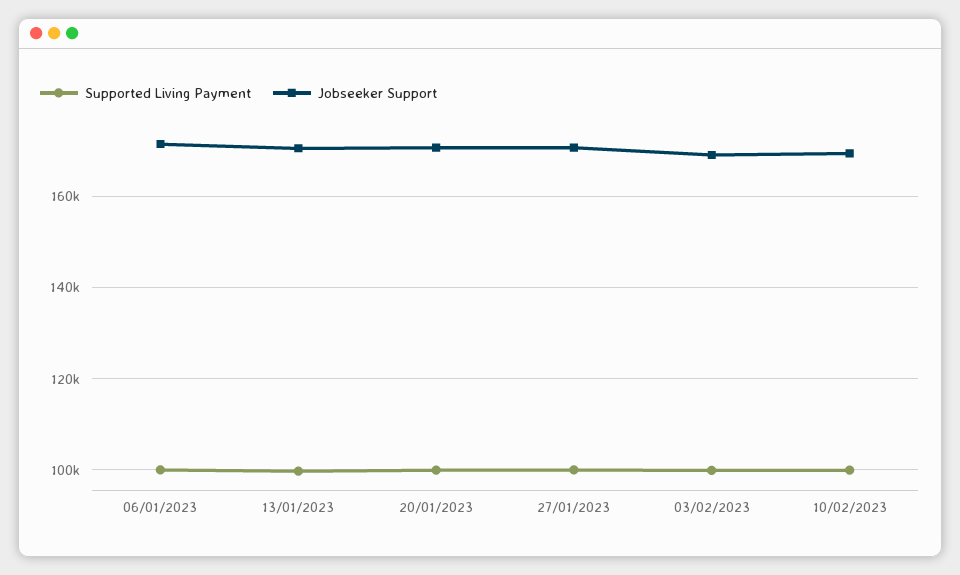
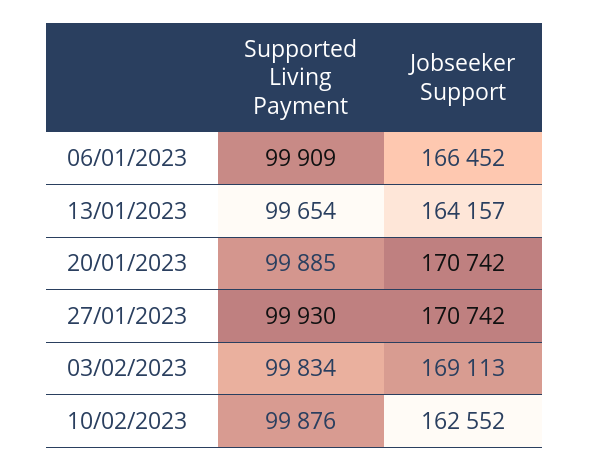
Jobseeker Support, 06/01/2023: 172000 -> 166452
Jobseeker Support, 13/01/2023: 170000 -> 164157
Jobseeker Support, 10/02/2023: 170000 -> 162552

